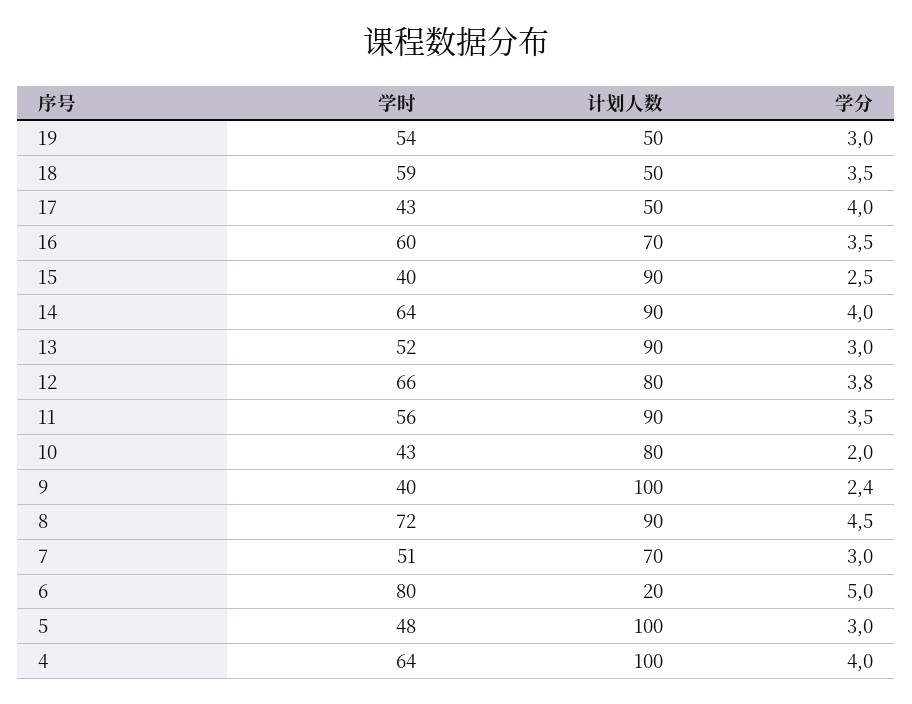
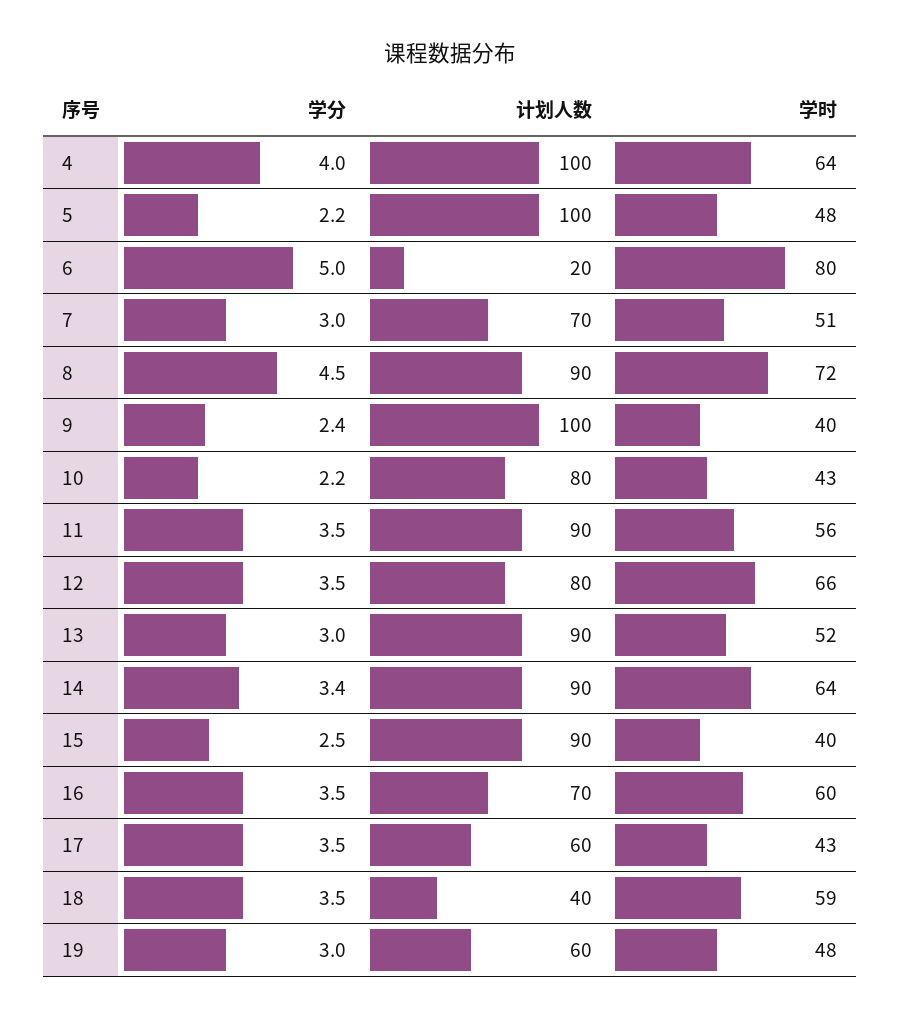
学时, 19: 54 -> 48
计划人数, 19: 50 -> 60
计划人数, 18: 50 -> 40
计划人数, 17: 50 -> 60
学分, 17: 4 -> 3.5
学分, 14: 4 -> 3.4
学分, 12: 3.8 -> 3.5
学分, 10: 2 -> 2.2
学分, 5: 3 -> 2.2

